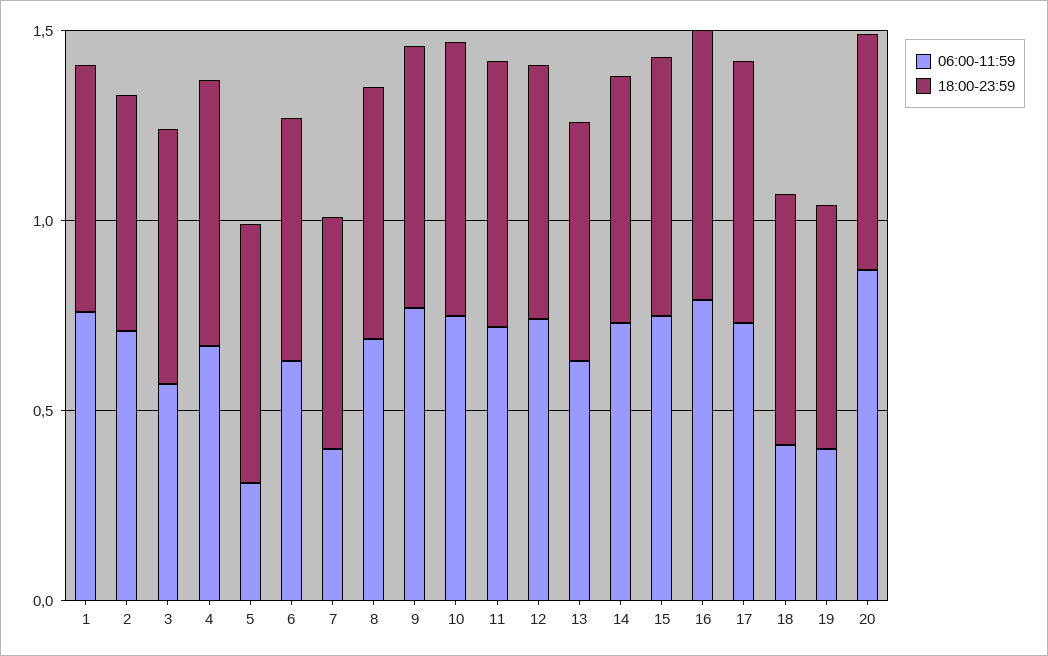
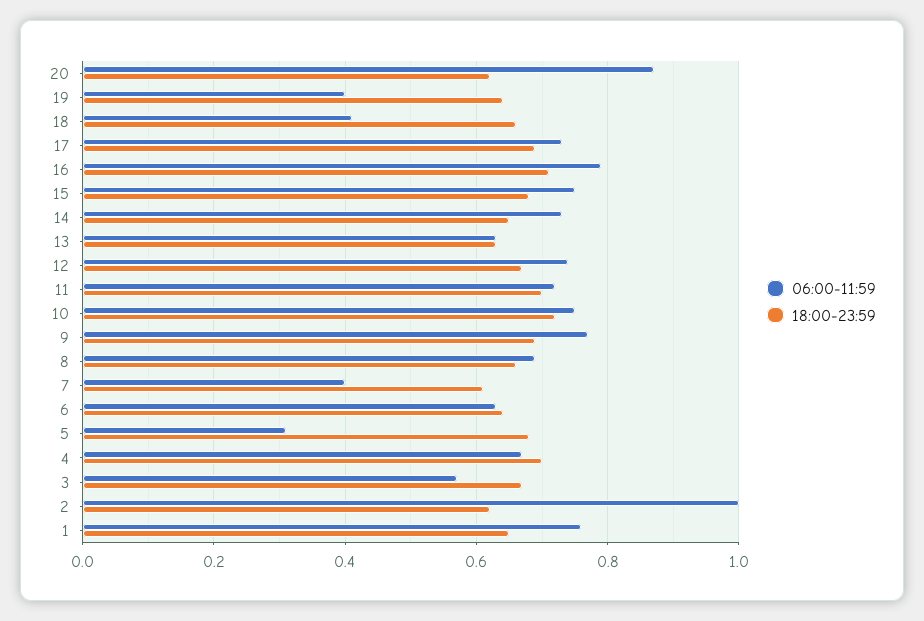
06:00-11:59, 2: 0.7 -> 1

